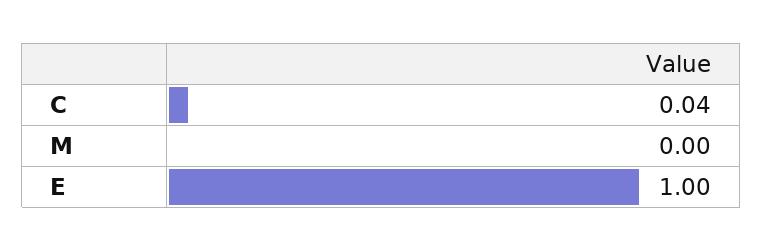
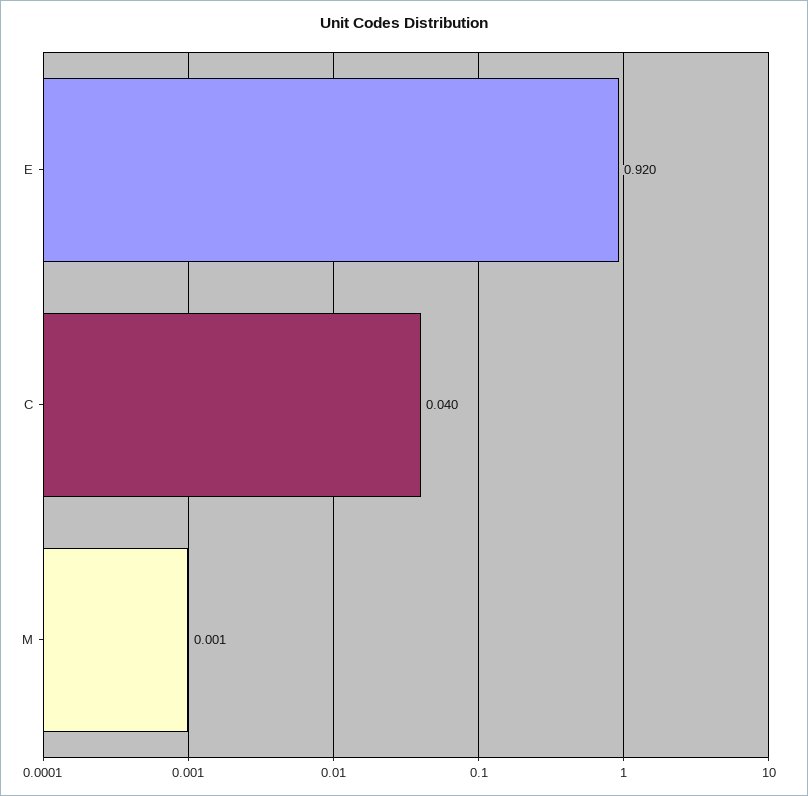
E: 1 -> 0.92

